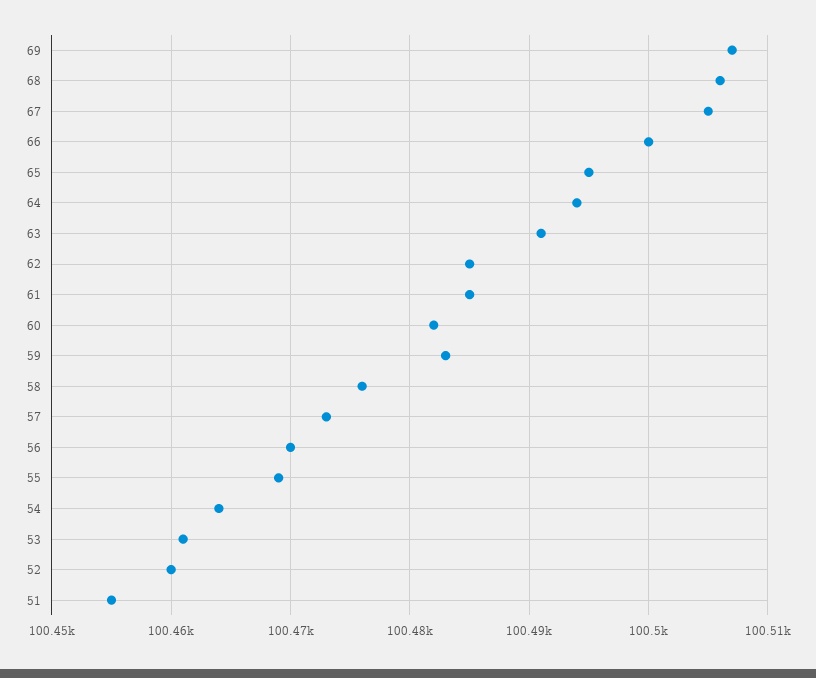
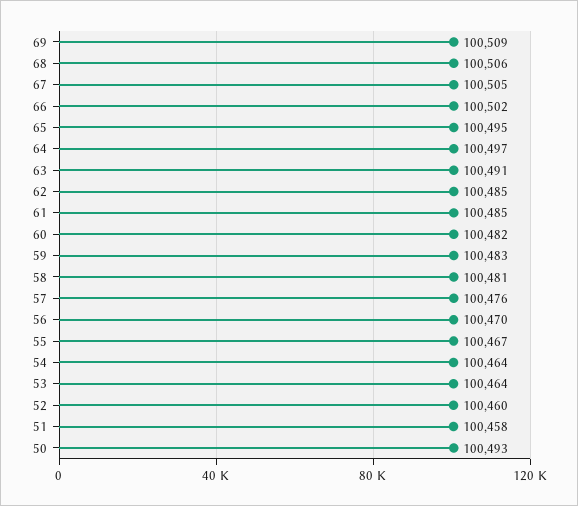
69: 100507 -> 100509
66: 100500 -> 100502
64: 100494 -> 100497
58: 100476 -> 100481
57: 100473 -> 100476
55: 100469 -> 100467
53: 100461 -> 100464
51: 100455 -> 100458
50: none -> 100493

